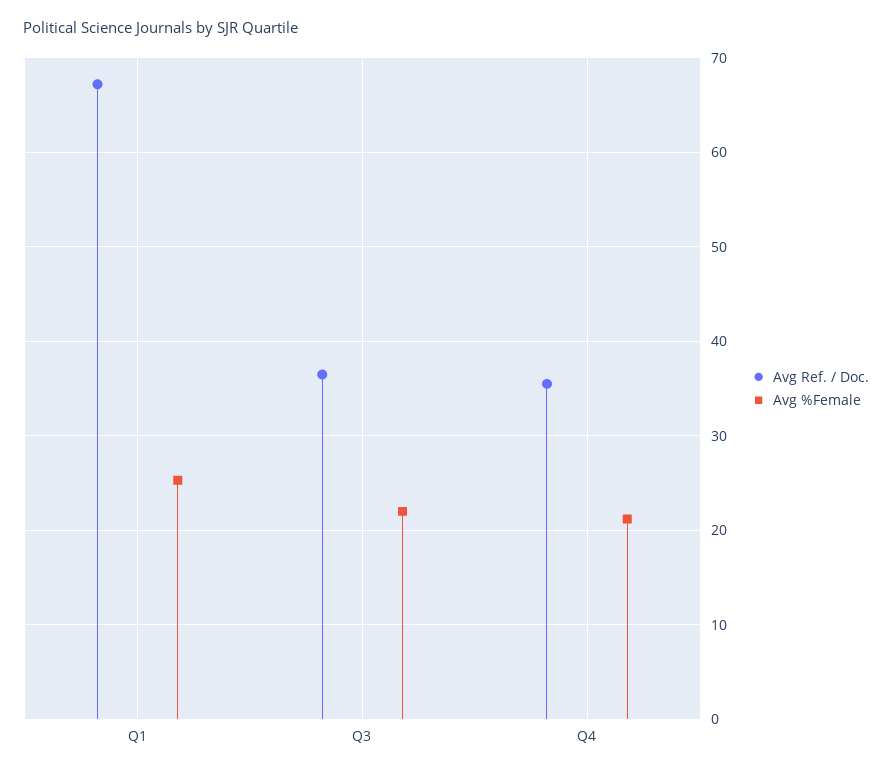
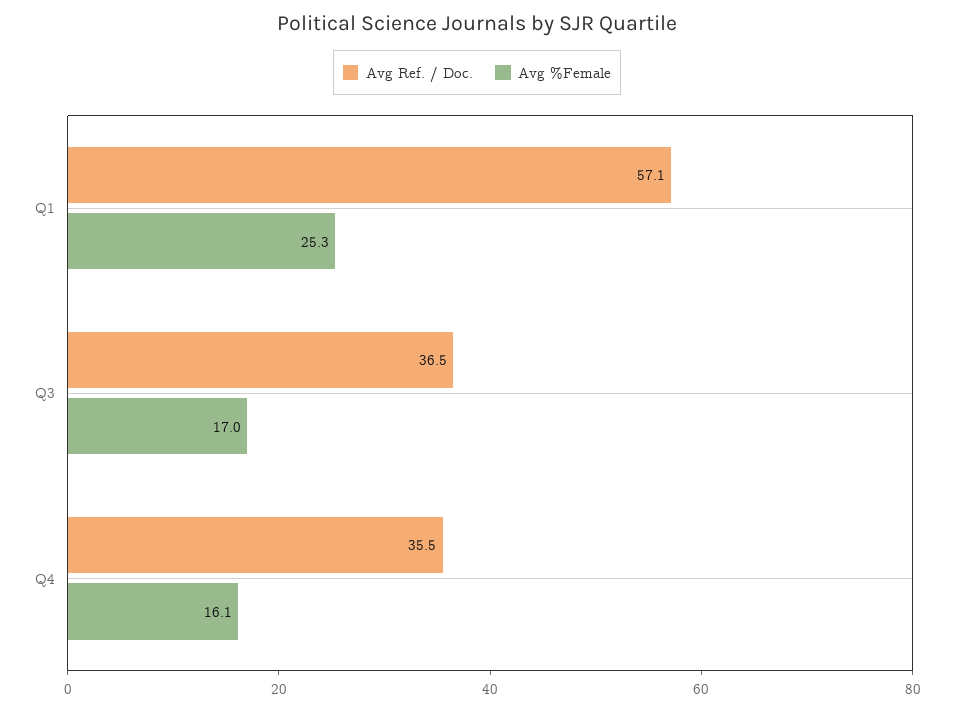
Avg Ref. / Doc., Q1: 67 -> 57.1
Avg %Female, Q3: 22 -> 17
Avg %Female, Q4: 21 -> 16.1

